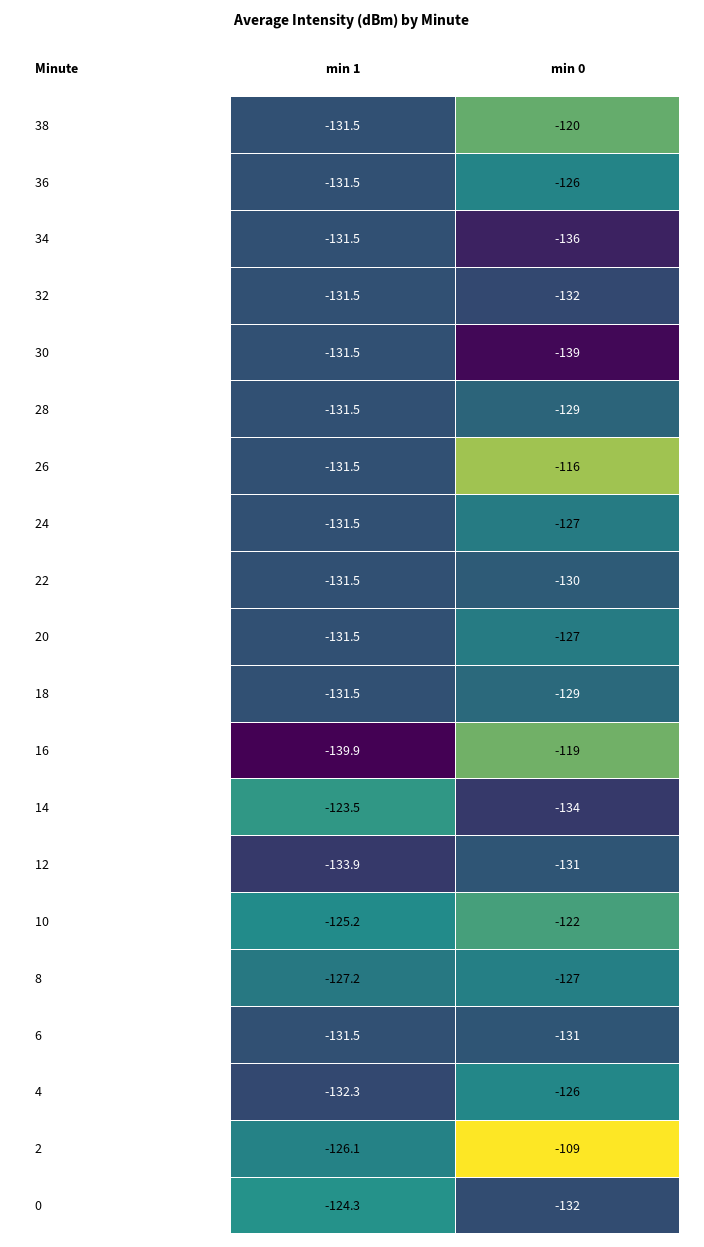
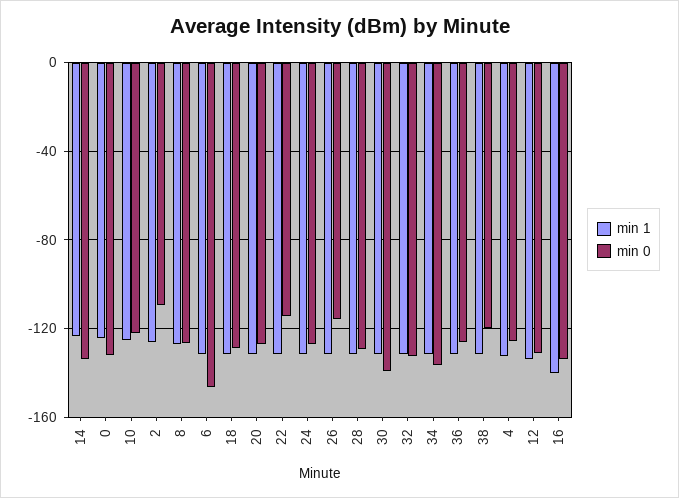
min 0, 22: -130 -> -115
min 0, 16: -119 -> -135
min 0, 6: -131 -> -145

